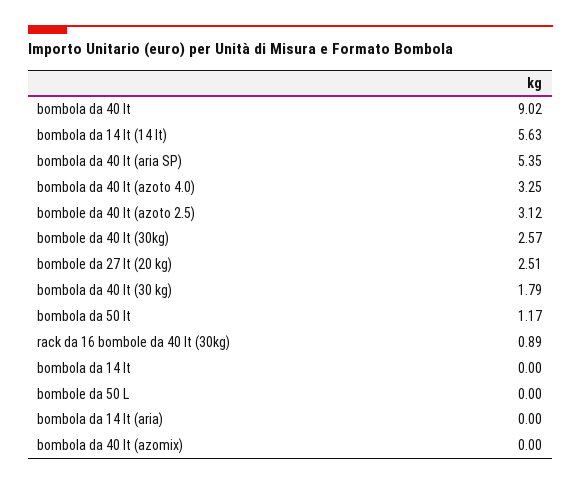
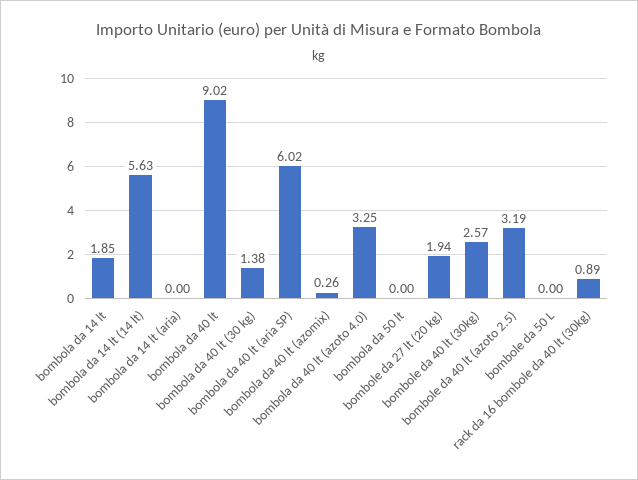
bombola da 40 lt (aria SP): 5.35 -> 6.02
bombole da 40 lt (azoto 2.5): 3.12 -> 3.19
bombole da 27 lt (20 kg): 2.51 -> 1.94
bombola da 40 lt (30 kg): 1.79 -> 1.38
bombola da 50 lt: 1.17 -> 0
bombola da 14 lt: 0 -> 1.85
bombola da 40 lt (azomix): 0 -> 0.26

